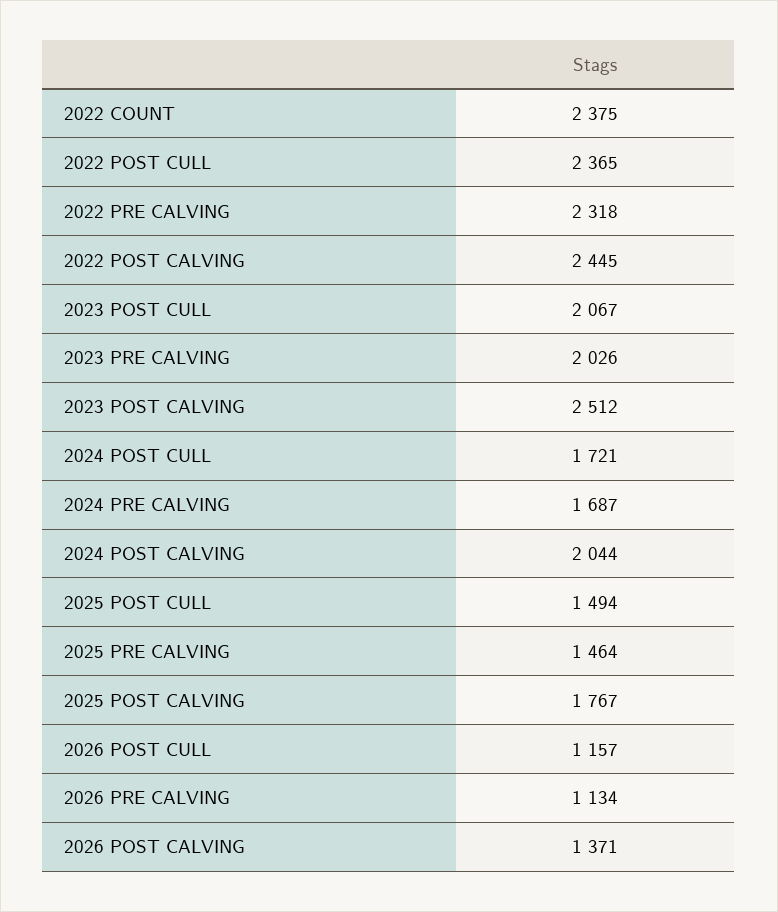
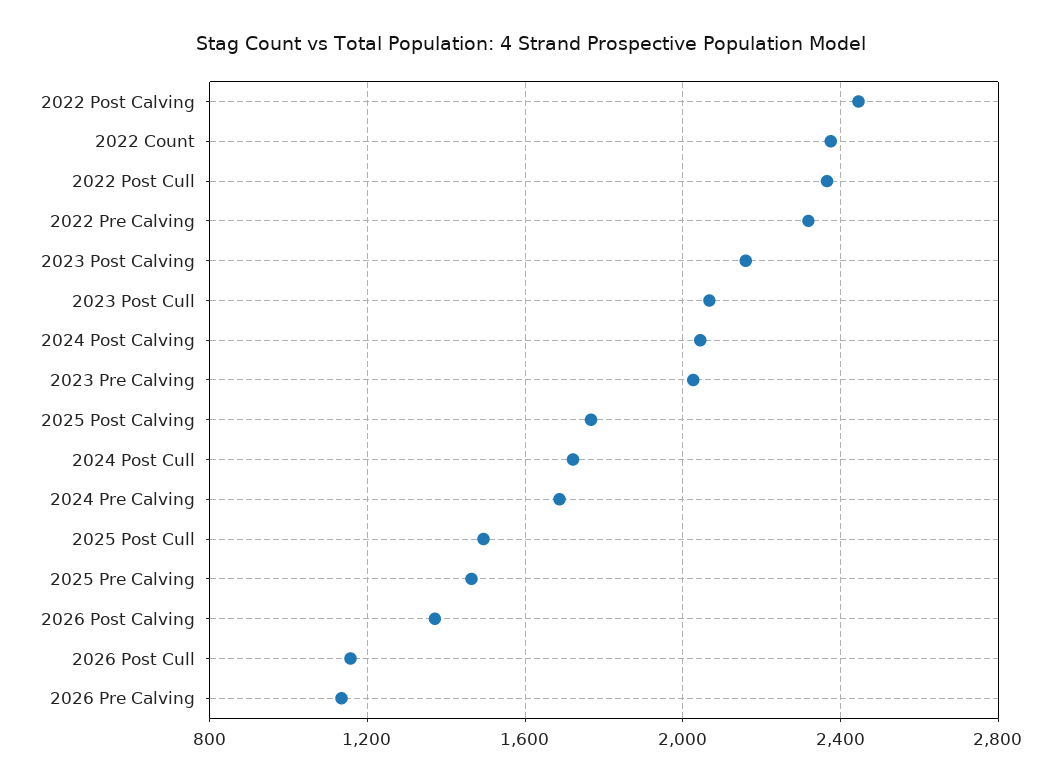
2023 POST CALVING: 2512 -> 2150

